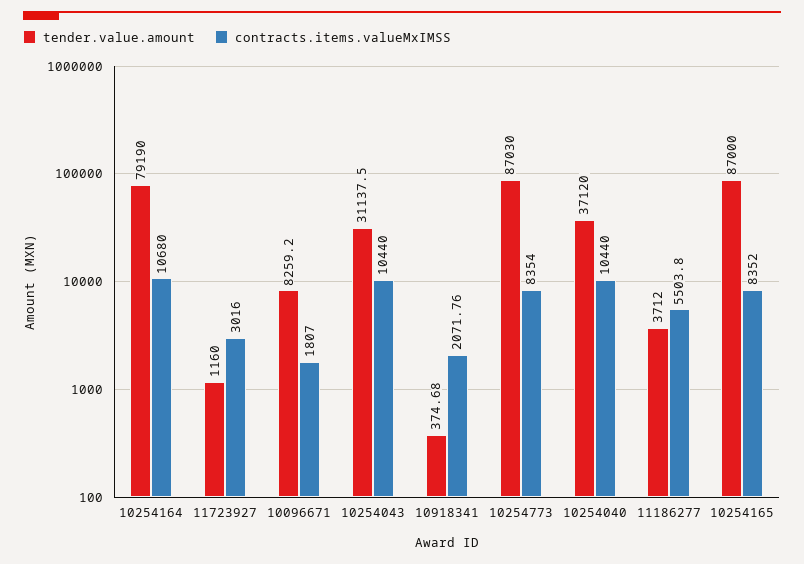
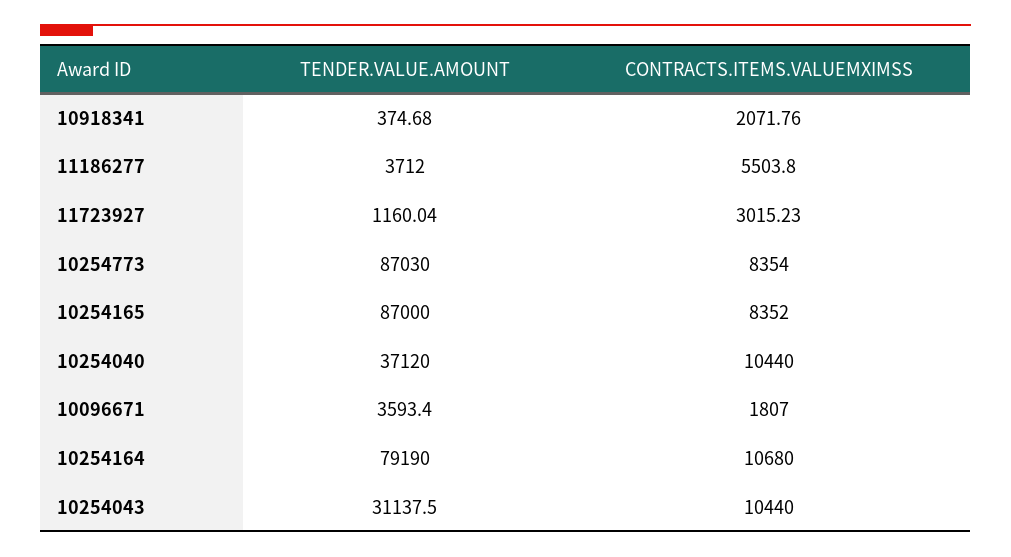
tender.value.amount, 11723927: 1160 -> 1160.04
contracts.items.valueMxIMSS, 11723927: 3016 -> 3015.23
tender.value.amount, 10096671: 8259.2 -> 3593.4

